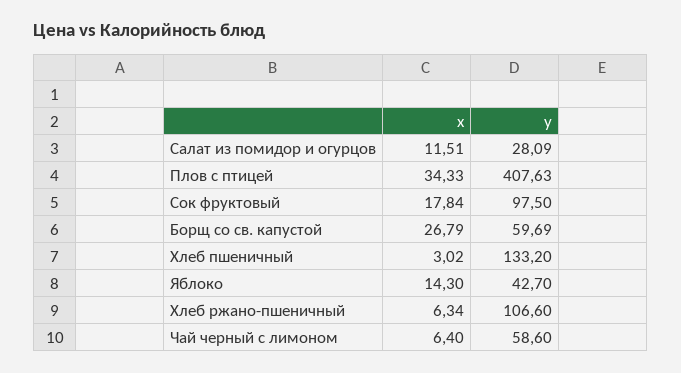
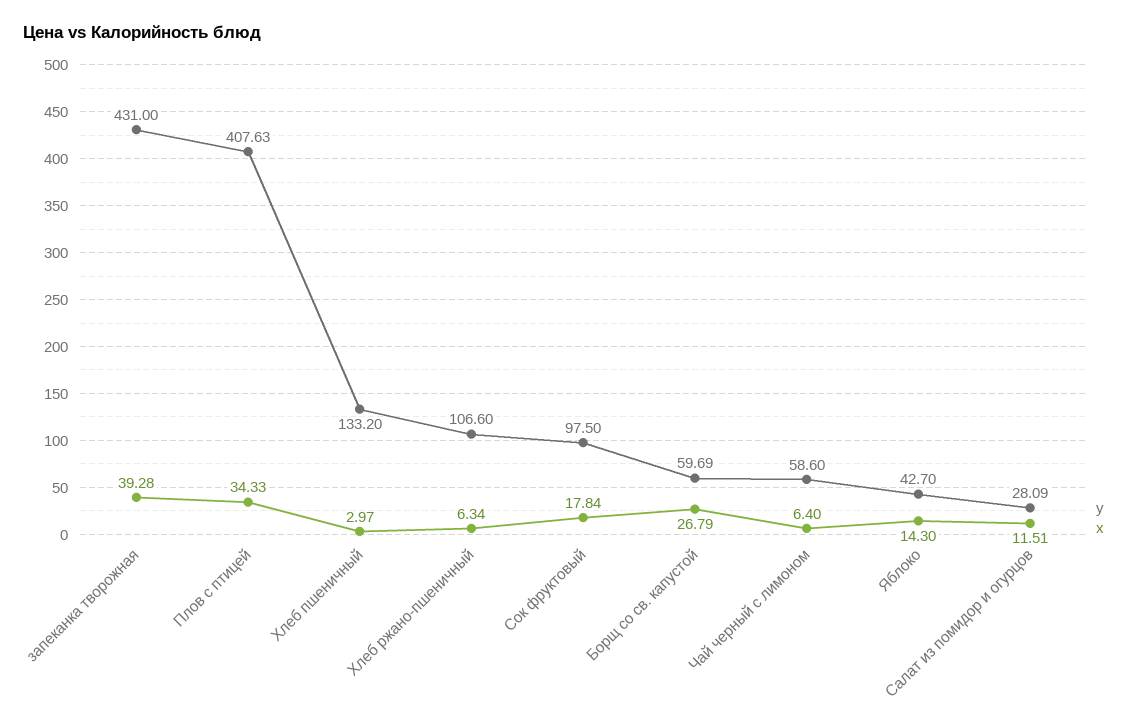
x, Хлеб пшеничный: 3.02 -> 2.97
y, запеканка творожная: none -> 431
x, запеканка творожная: none -> 39.28

